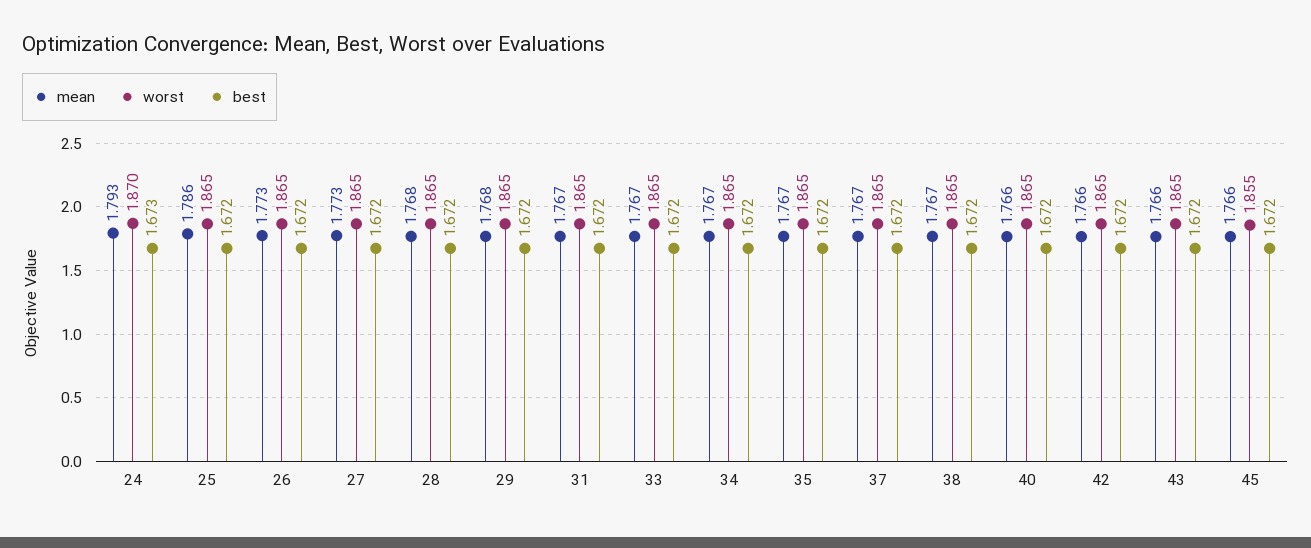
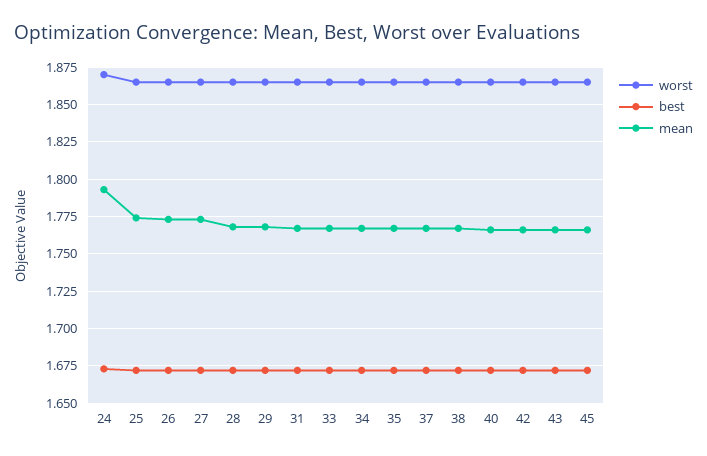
mean, 25: 1.786 -> 1.775
worst, 45: 1.855 -> 1.865

